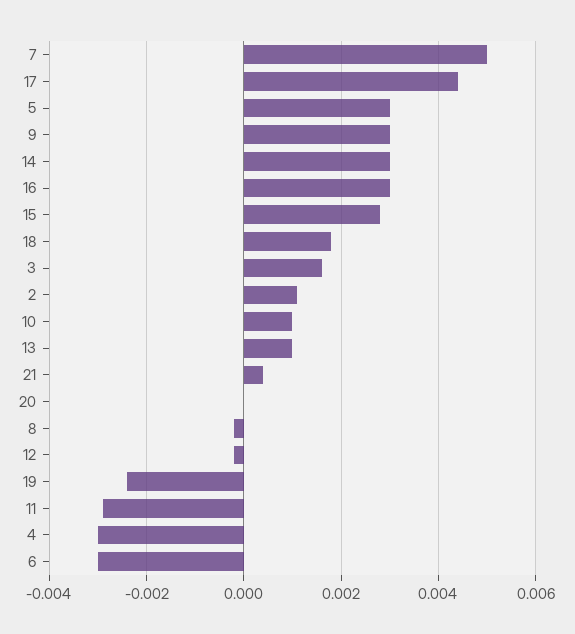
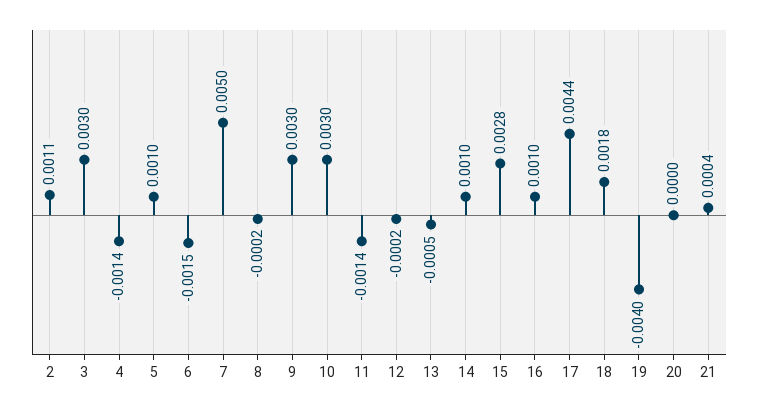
5: 0.003 -> 0.001
14: 0.003 -> 0.001
16: 0.003 -> 0.001
3: 0.0015 -> 0.003
10: 0.001 -> 0.003
13: 0.001 -> -0.0005
19: -0.0025 -> -0.004
11: -0.003 -> -0.0014
4: -0.003 -> -0.0014
6: -0.003 -> -0.0015

